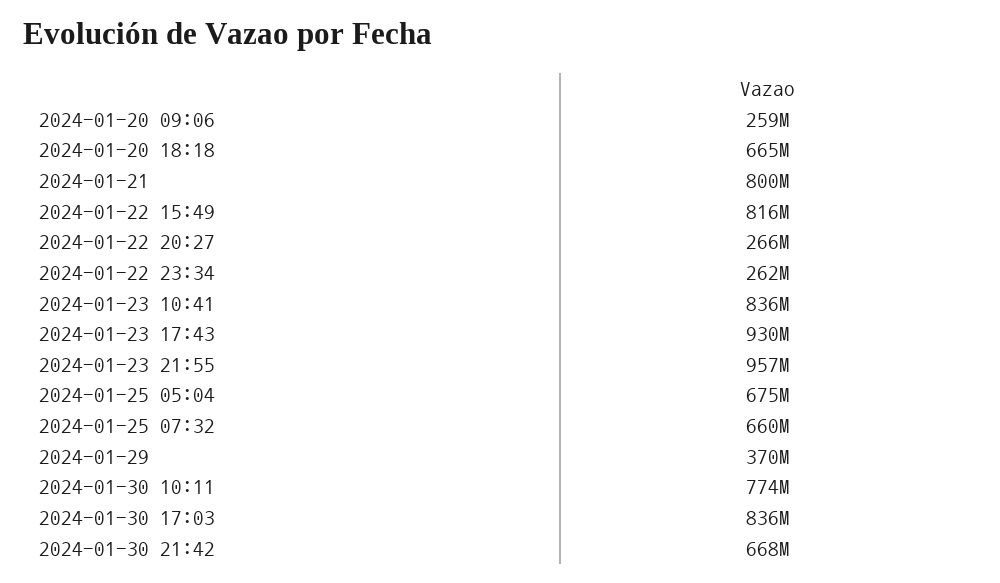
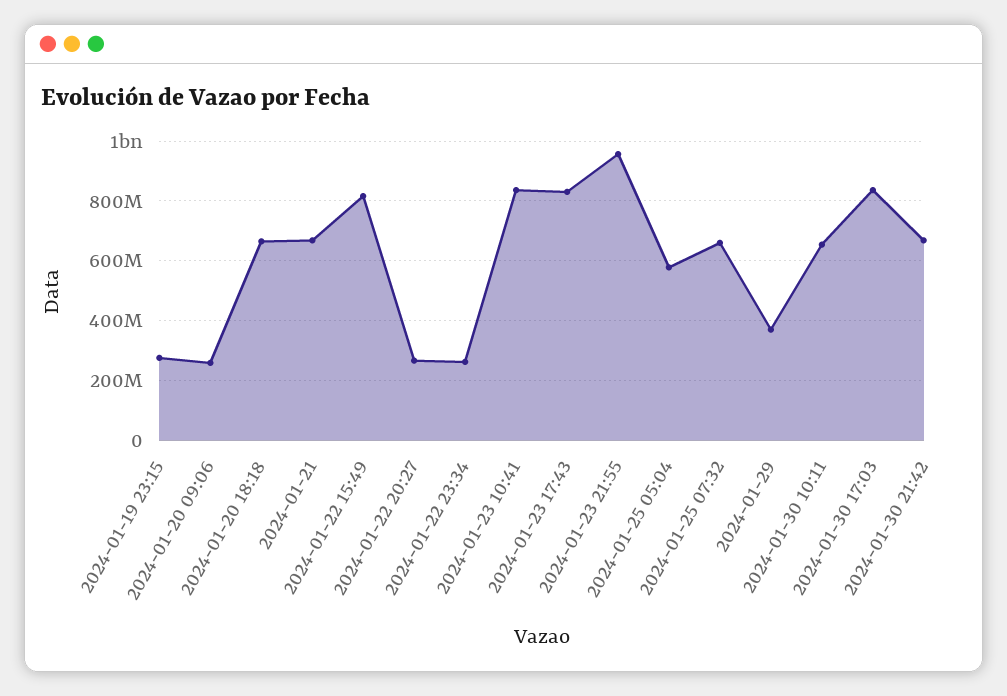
2024-01-21: 800000000 -> 675000000
2024-01-23 17:43: 930000000 -> 825000000
2024-01-25 05:04: 675000000 -> 575000000
2024-01-30 10:11: 774000000 -> 650000000
2024-01-19 23:15: none -> 275000000

